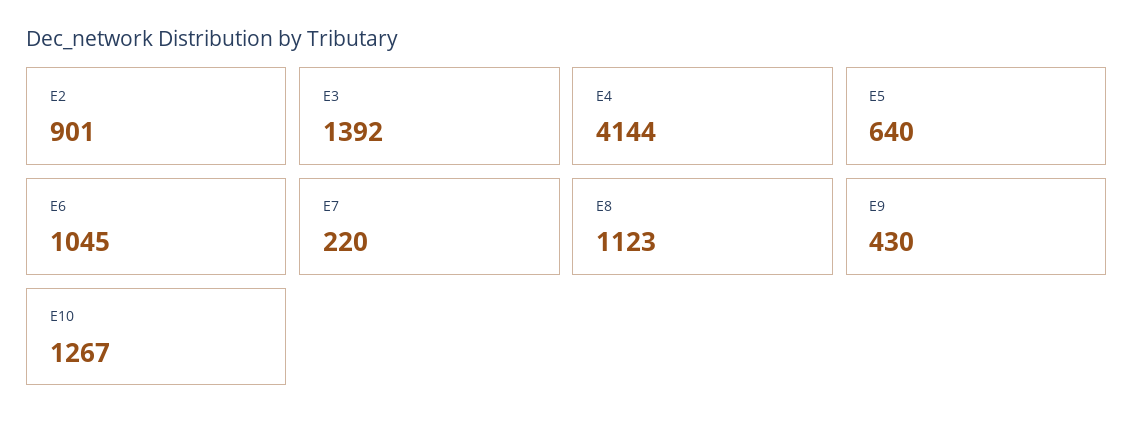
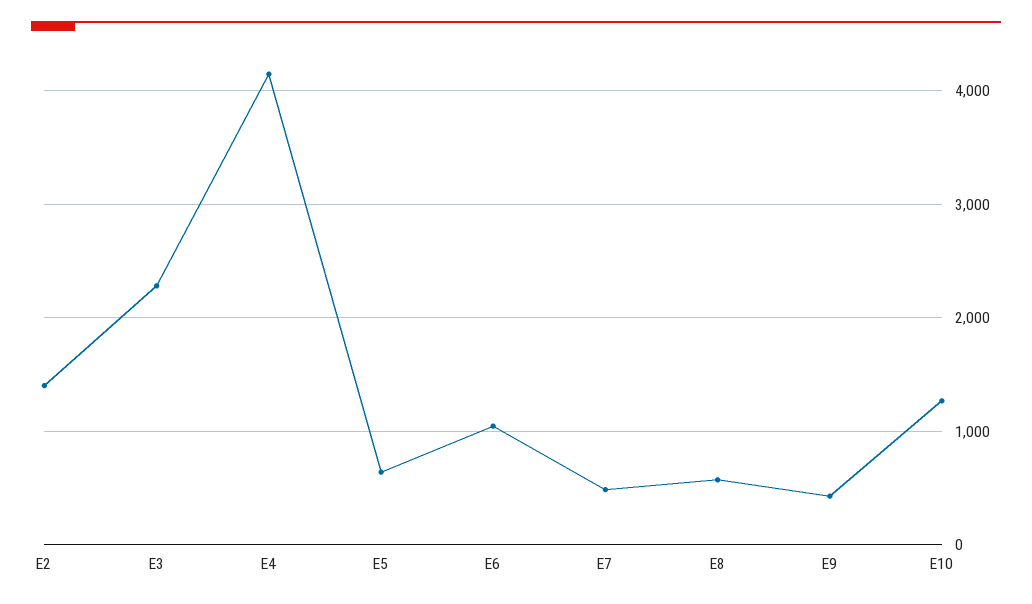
E2: 901 -> 1400
E3: 1392 -> 2300
E7: 220 -> 500
E8: 1123 -> 600

